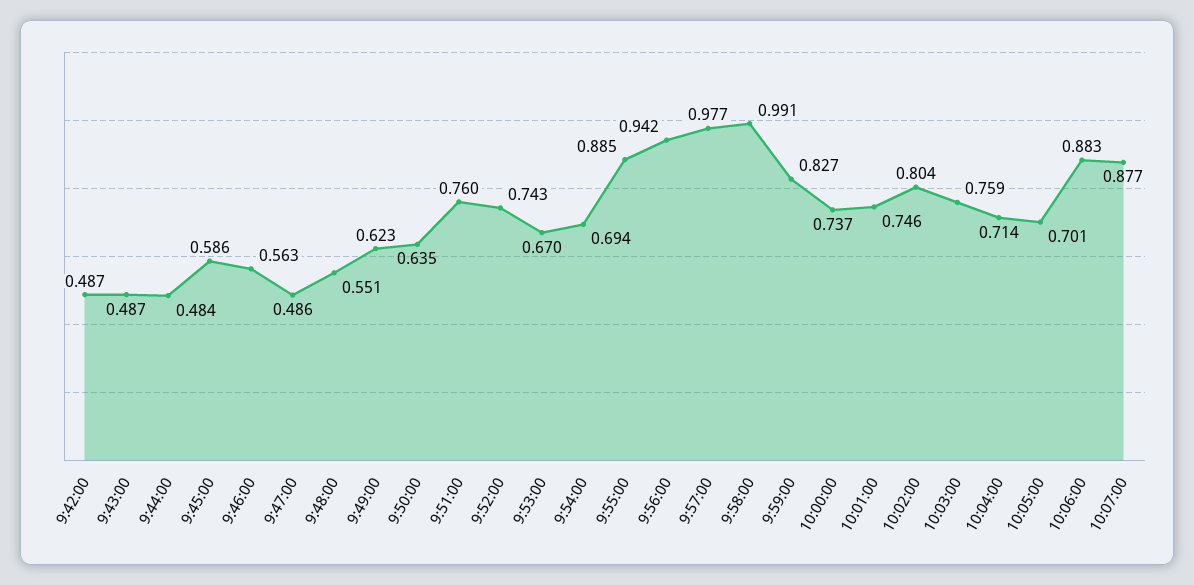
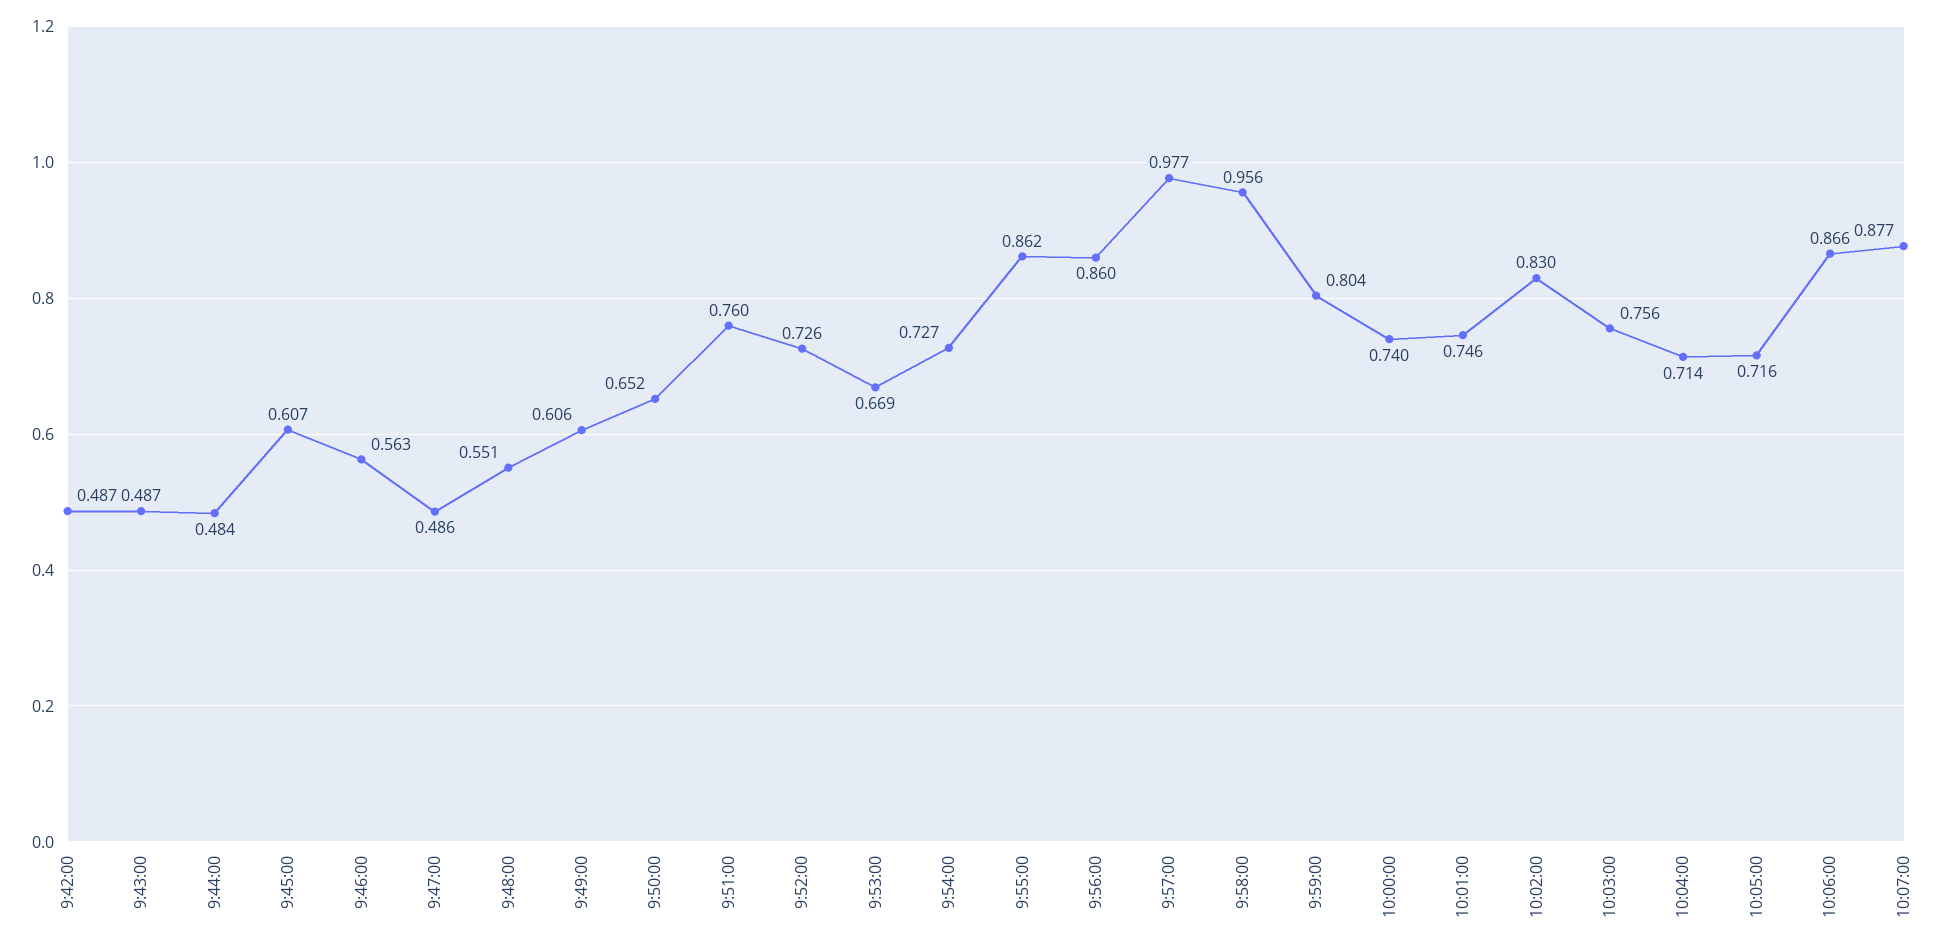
9:45:00: 0.586 -> 0.607
9:49:00: 0.623 -> 0.606
9:50:00: 0.635 -> 0.652
9:52:00: 0.743 -> 0.726
9:53:00: 0.67 -> 0.669
9:54:00: 0.694 -> 0.727
9:55:00: 0.885 -> 0.862
9:56:00: 0.942 -> 0.86
9:58:00: 0.991 -> 0.956
9:59:00: 0.827 -> 0.804
10:00:00: 0.737 -> 0.74
10:02:00: 0.804 -> 0.83
10:03:00: 0.759 -> 0.756
10:05:00: 0.701 -> 0.716
10:06:00: 0.883 -> 0.866

